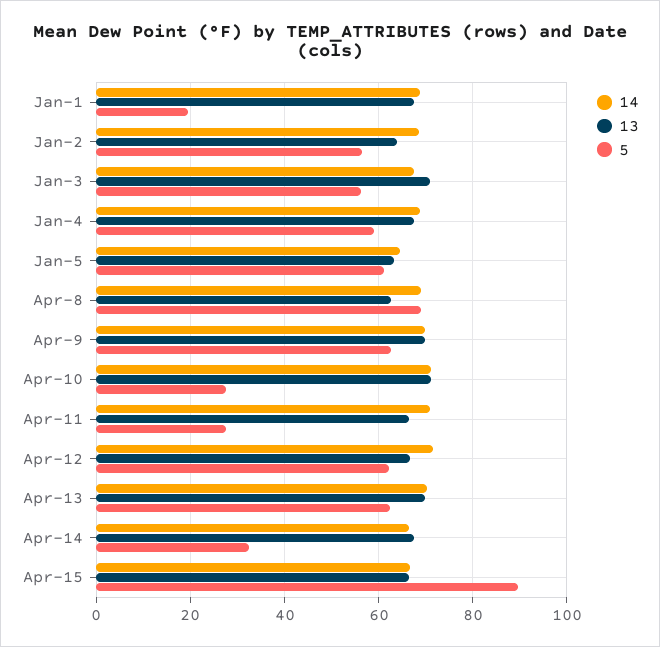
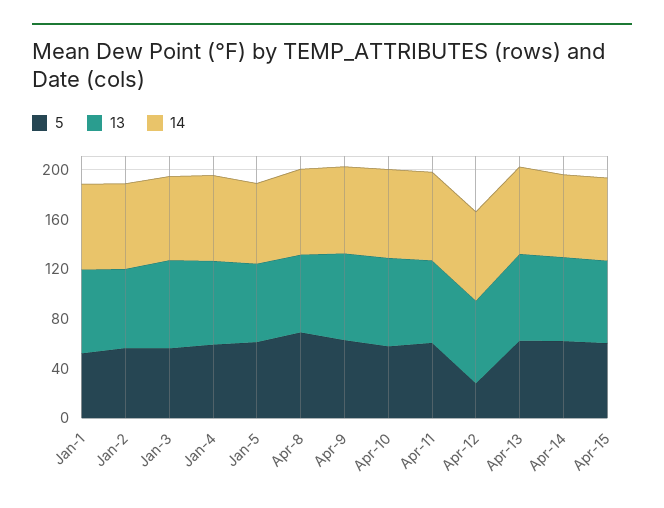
5, Jan-1: 20 -> 50
5, Apr-10: 28 -> 60
5, Apr-11: 28 -> 60
5, Apr-12: 62 -> 30
5, Apr-14: 32 -> 60
5, Apr-15: 90 -> 60

